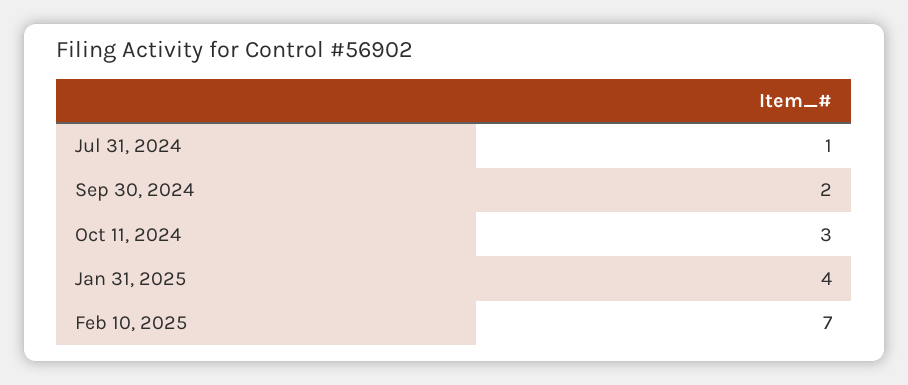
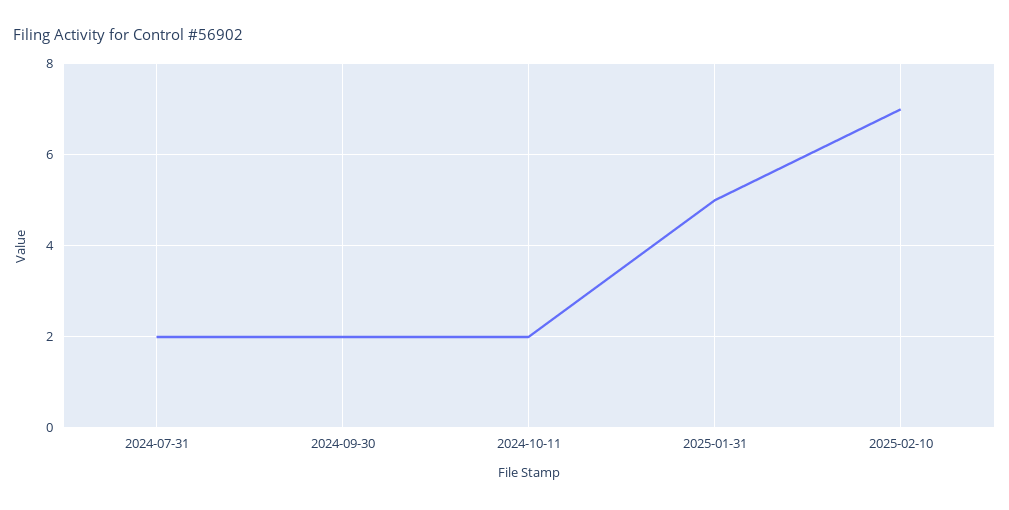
Jul 31, 2024: 1 -> 2
Oct 11, 2024: 3 -> 2
Jan 31, 2025: 4 -> 5

